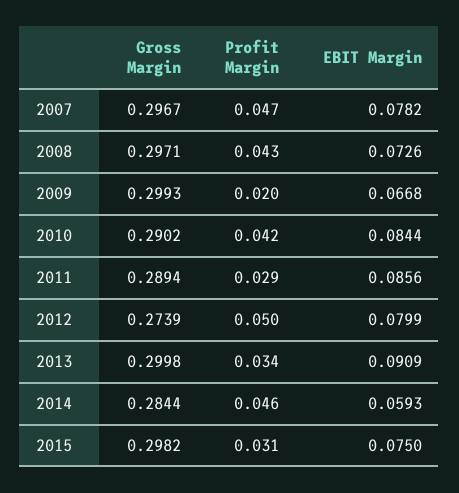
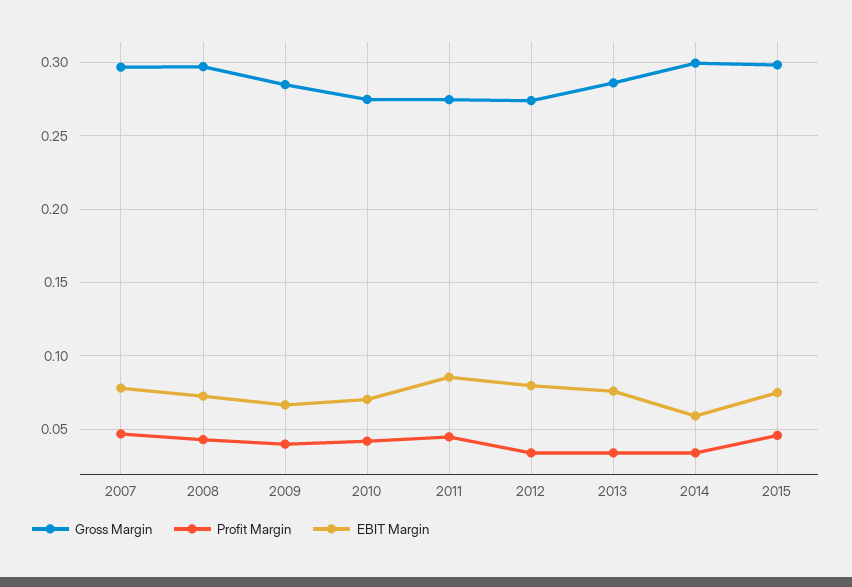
Gross Margin, 2009: 0.2993 -> 0.285
Profit Margin, 2009: 0.02 -> 0.04
Gross Margin, 2010: 0.2902 -> 0.275
EBIT Margin, 2010: 0.0844 -> 0.07
Gross Margin, 2011: 0.2894 -> 0.275
Profit Margin, 2011: 0.029 -> 0.045
Profit Margin, 2012: 0.05 -> 0.035
Gross Margin, 2013: 0.2998 -> 0.285
EBIT Margin, 2013: 0.0909 -> 0.075
Gross Margin, 2014: 0.2844 -> 0.3
Profit Margin, 2014: 0.046 -> 0.035
Profit Margin, 2015: 0.031 -> 0.045

